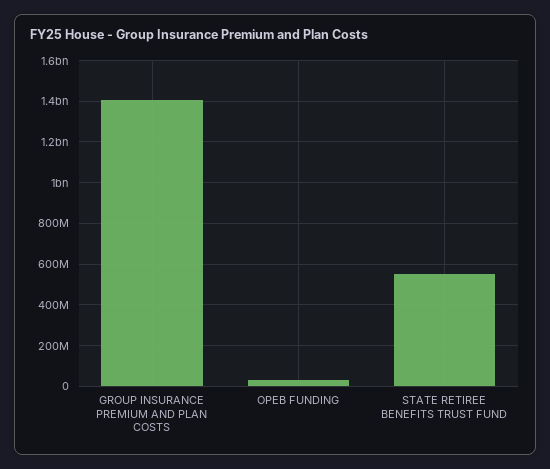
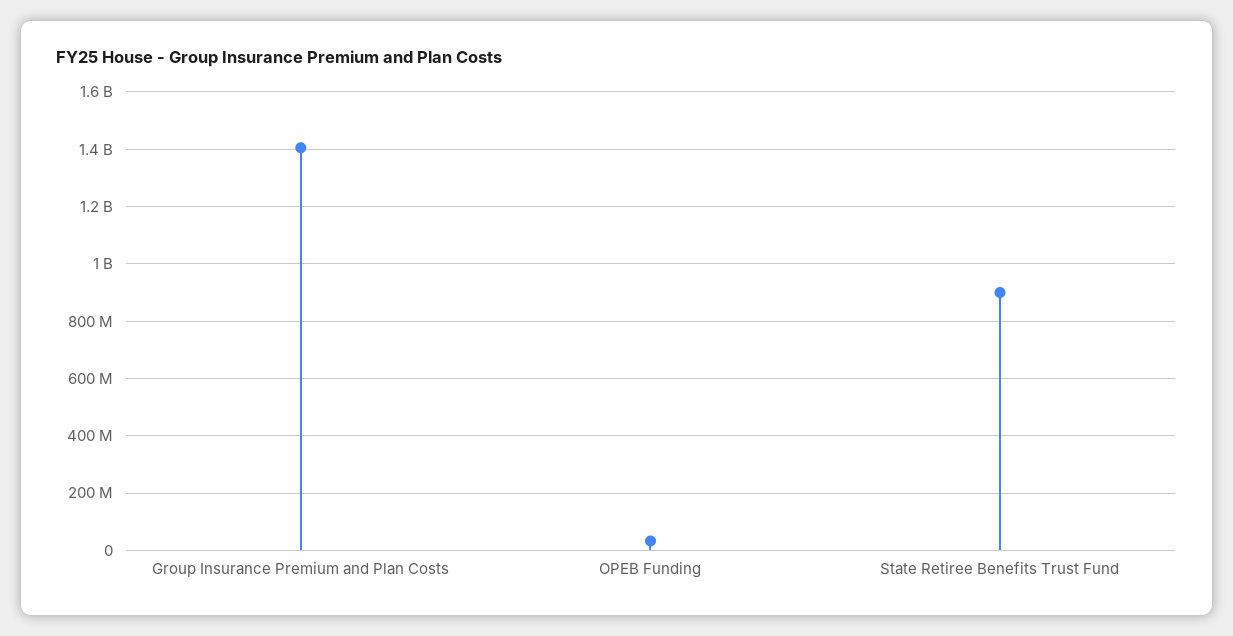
STATE RETIREE BENEFITS TRUST FUND: 550000000 -> 900000000

